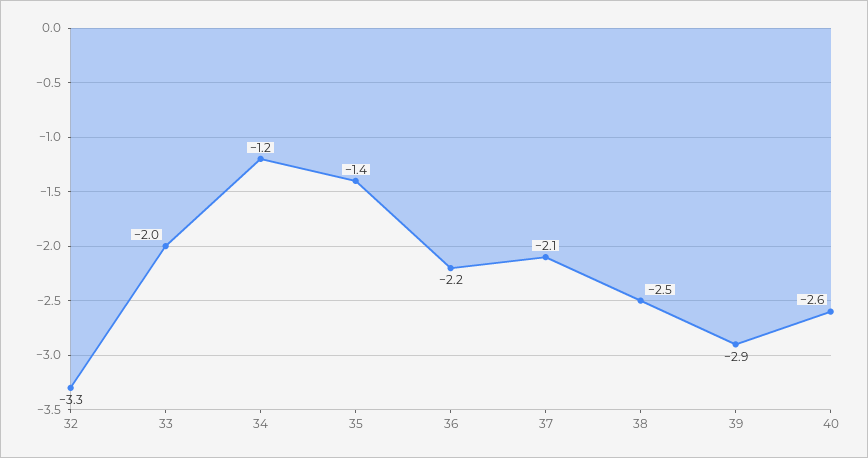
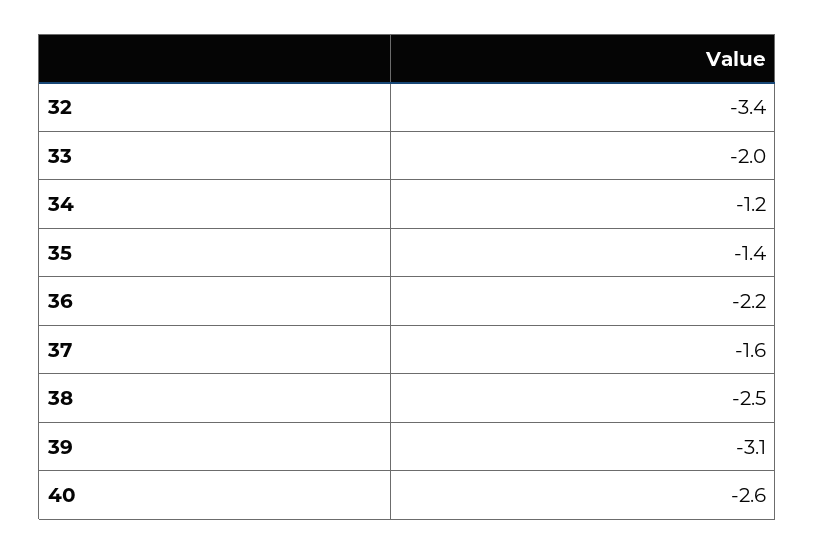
32: -3.3 -> -3.4
37: -2.1 -> -1.6
39: -2.9 -> -3.1

